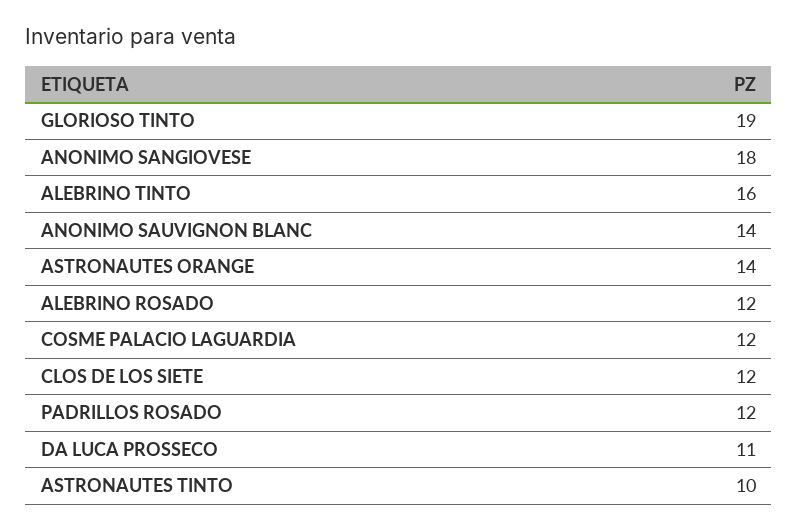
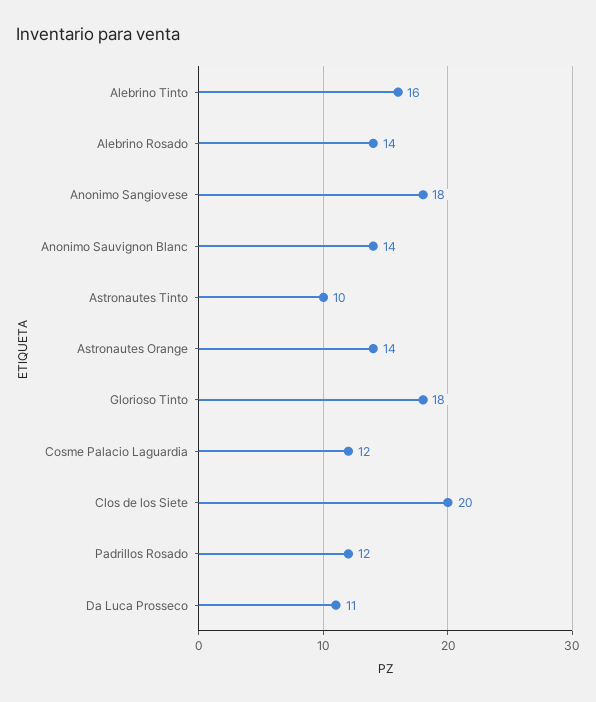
GLORIOSO TINTO: 19 -> 18
ALEBRINO ROSADO: 12 -> 14
CLOS DE LOS SIETE: 12 -> 20

